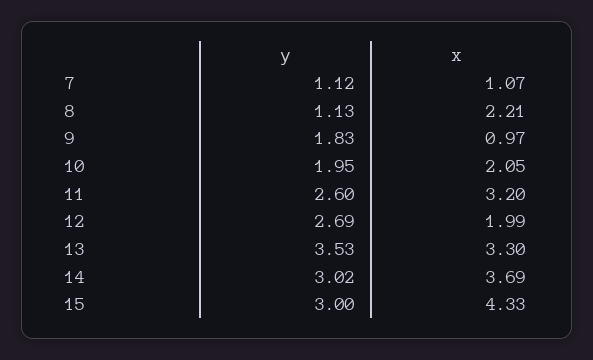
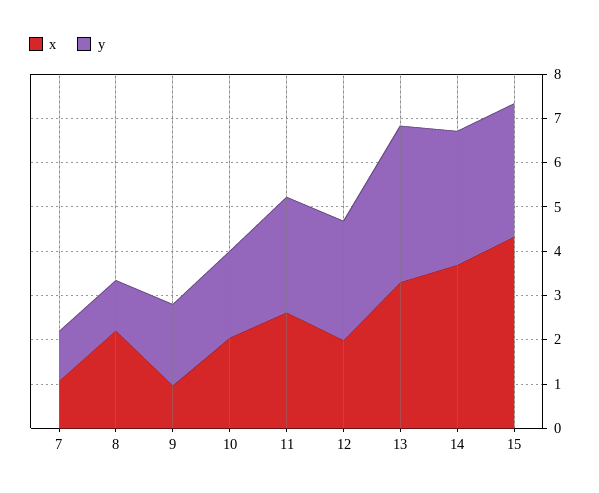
x, 11: 3.2 -> 2.6

